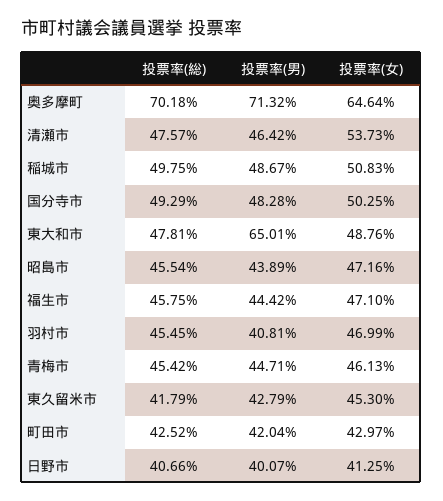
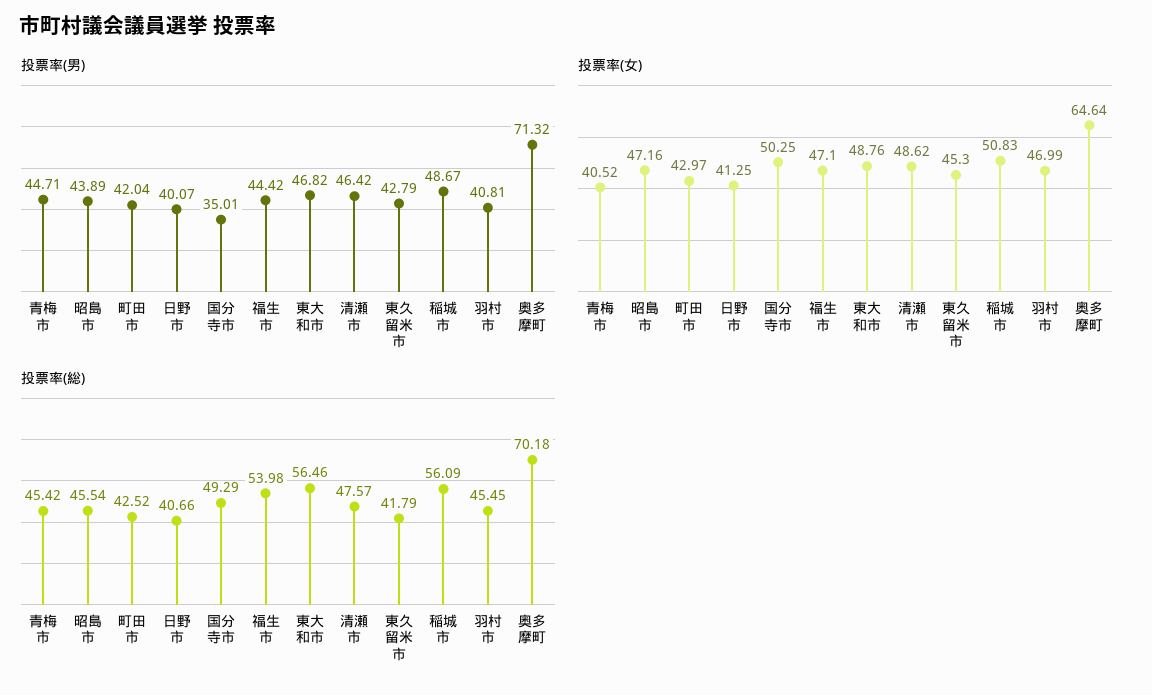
投票率(女), 清瀬市: 53.73 -> 48.62
投票率(総), 稲城市: 49.75 -> 56.09
投票率(男), 国分寺市: 48.28 -> 35.01
投票率(総), 東大和市: 47.81 -> 56.46
投票率(男), 東大和市: 65.01 -> 46.82
投票率(総), 福生市: 45.75 -> 53.98
投票率(女), 青梅市: 46.13 -> 40.52

